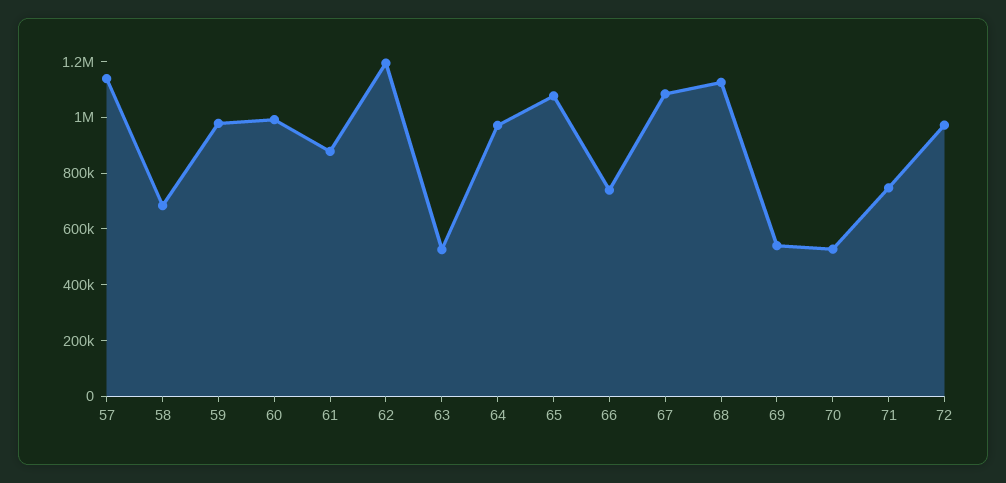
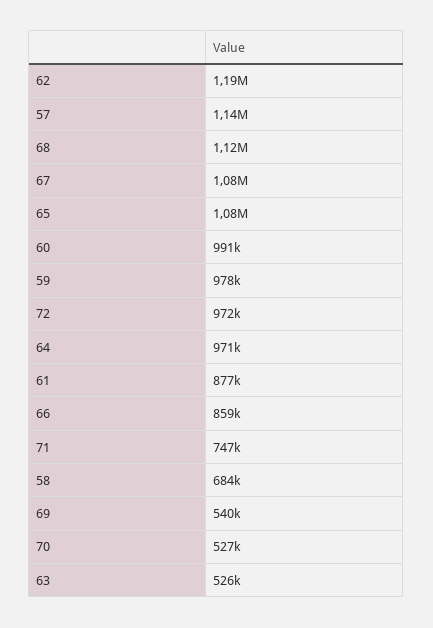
66: 750000 -> 859000

